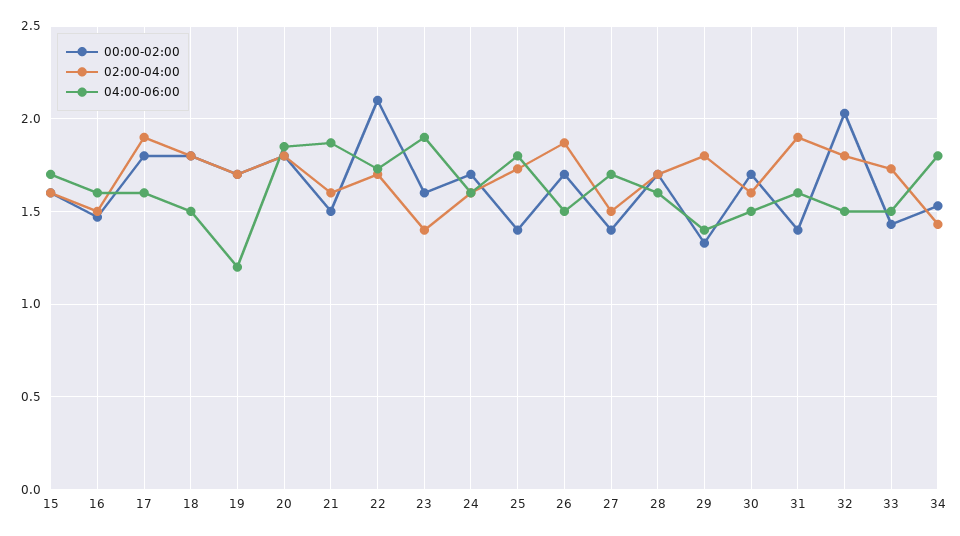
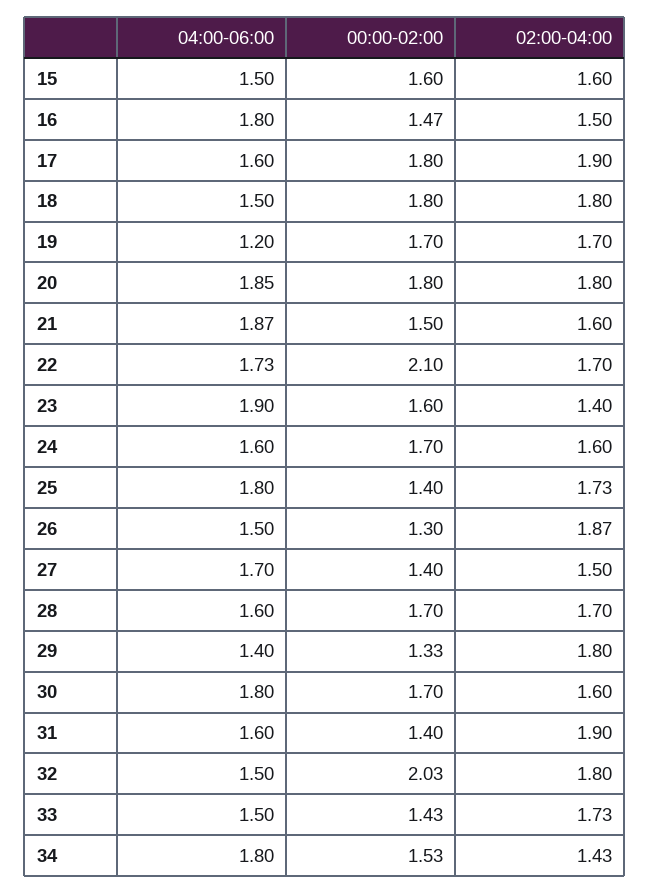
04:00-06:00, 15: 1.7 -> 1.5
04:00-06:00, 16: 1.6 -> 1.8
00:00-02:00, 26: 1.7 -> 1.3
04:00-06:00, 30: 1.5 -> 1.8

